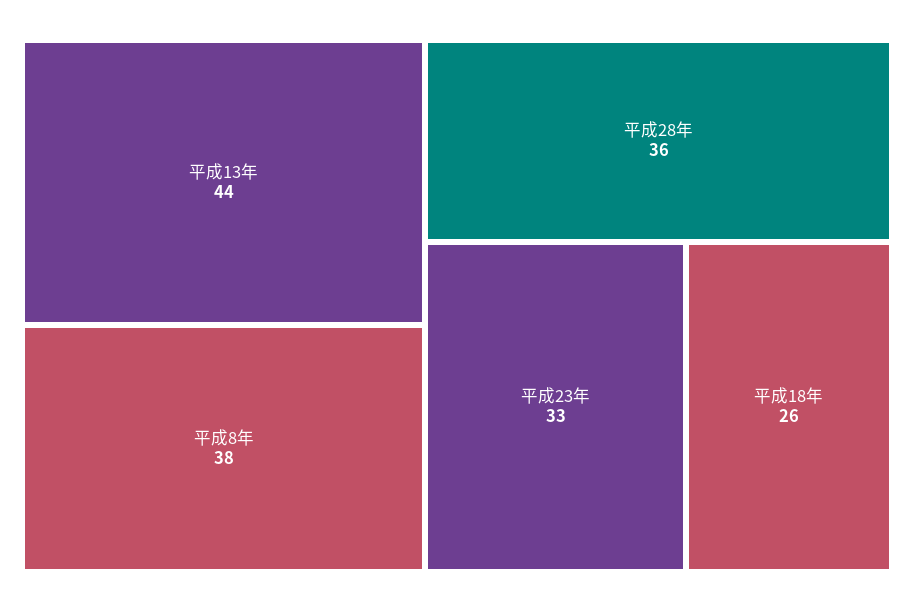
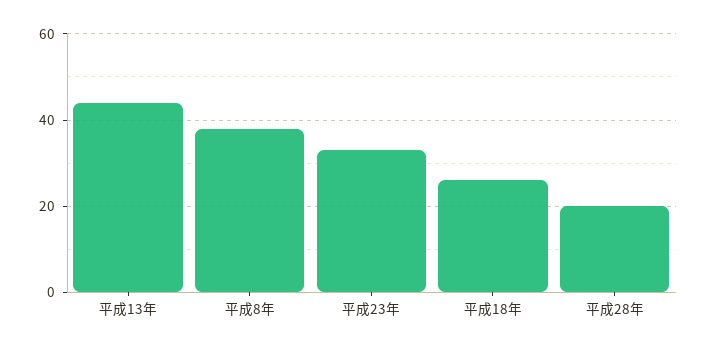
平成28年: 36 -> 20

